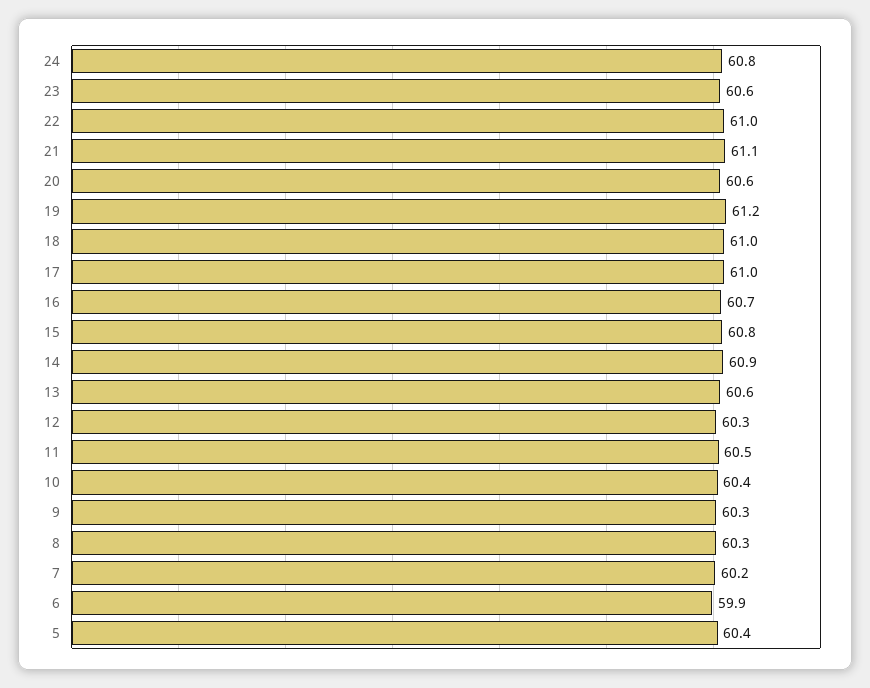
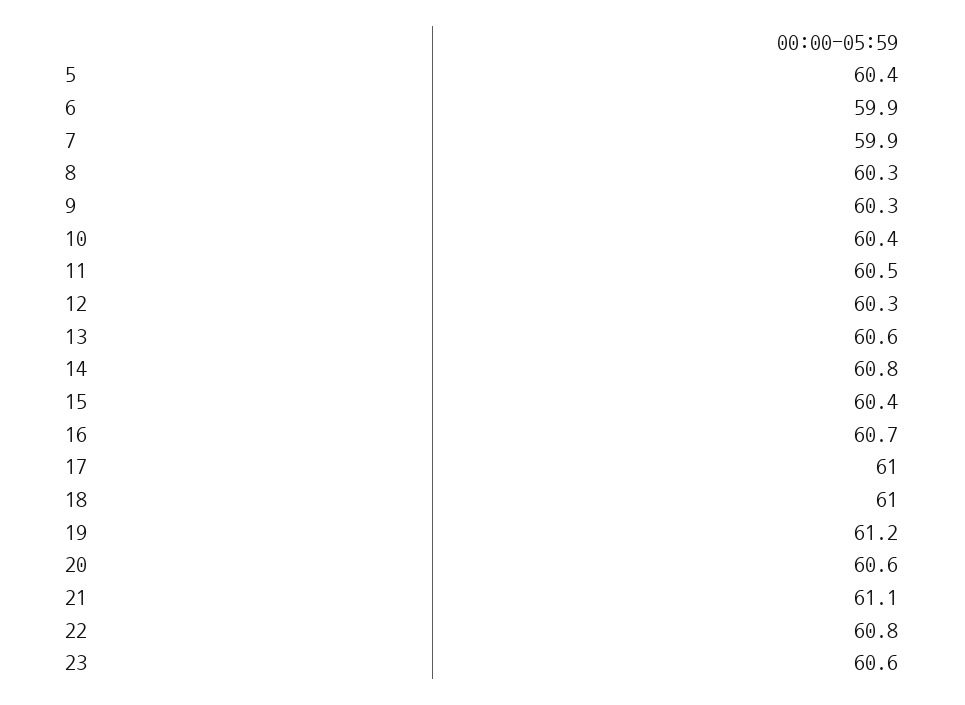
24: 60.8 -> none
22: 61 -> 60.8
15: 60.8 -> 60.4
14: 60.9 -> 60.8
7: 60.2 -> 59.9

